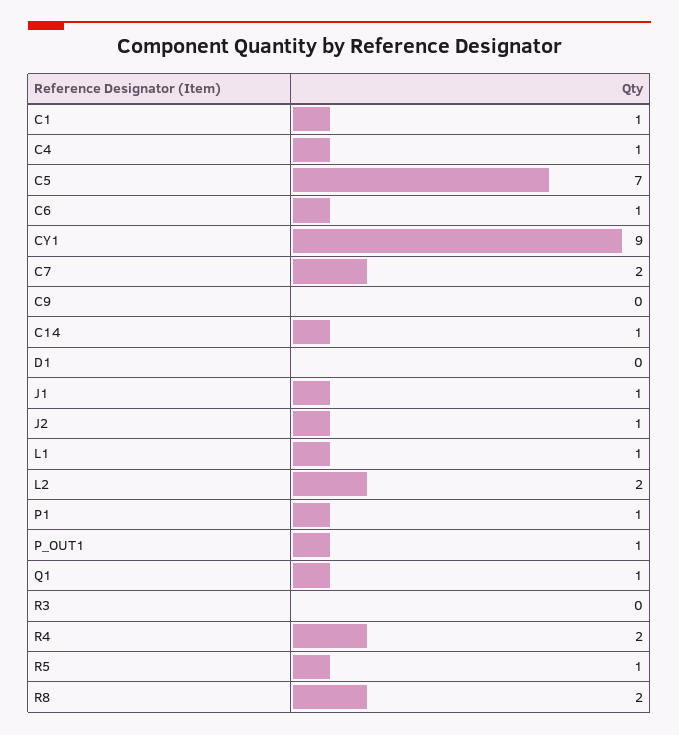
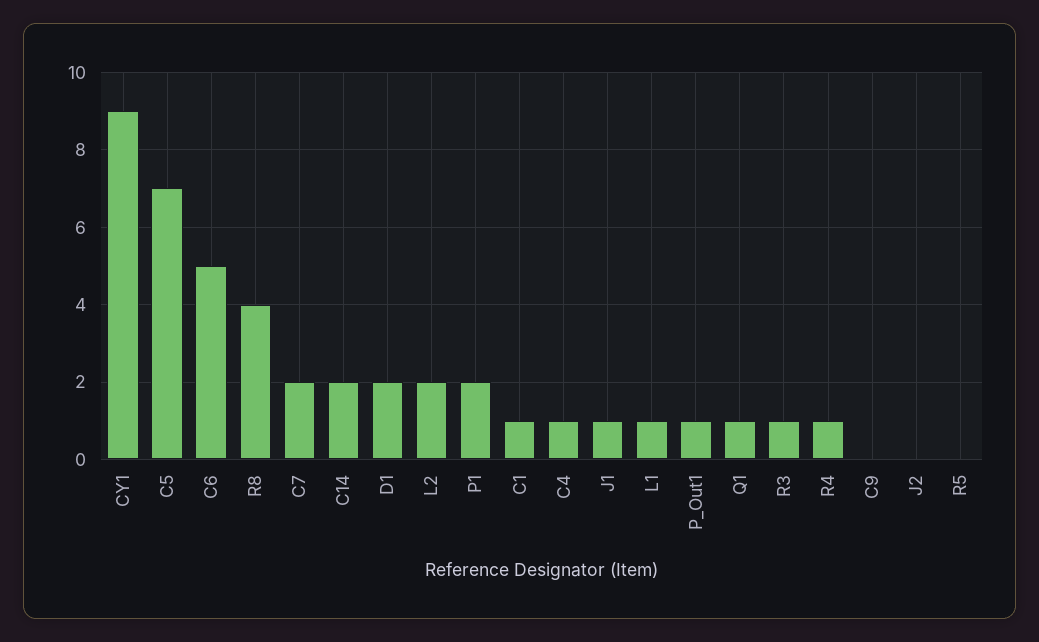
C6: 1 -> 5
C14: 1 -> 2
D1: 0 -> 2
J2: 1 -> 0
P1: 1 -> 2
R3: 0 -> 1
R4: 2 -> 1
R5: 1 -> 0
R8: 2 -> 4

